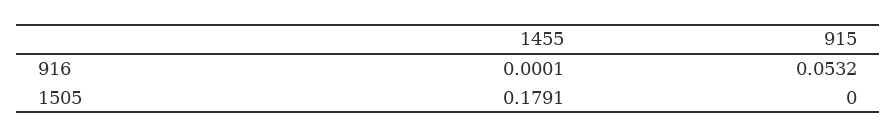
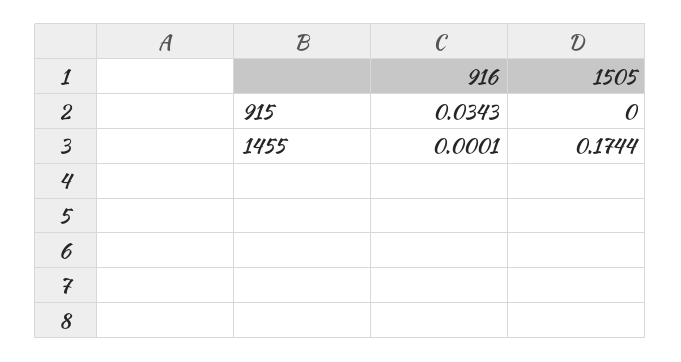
915, 916: 0.0532 -> 0.0343
1455, 1505: 0.1791 -> 0.1744

